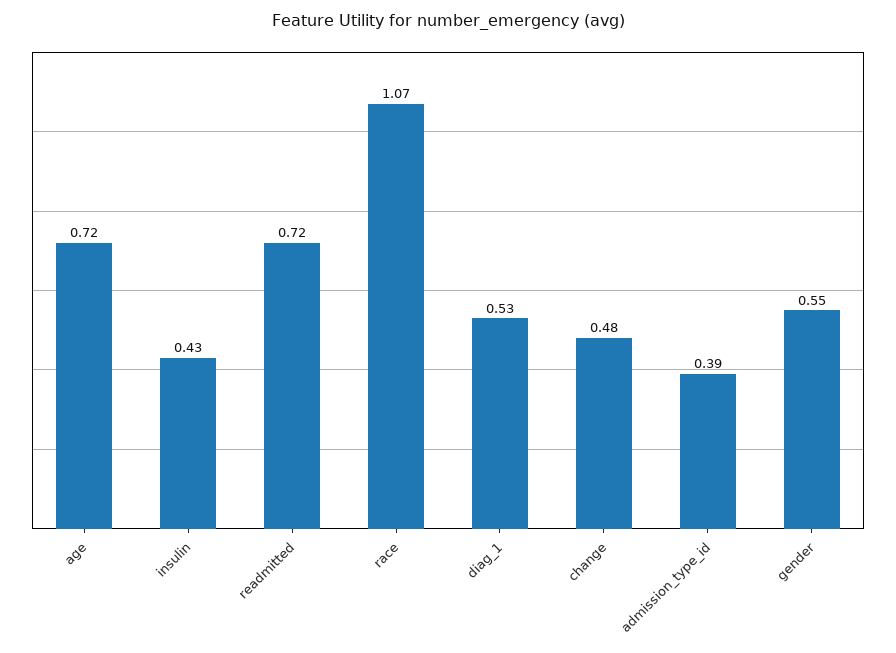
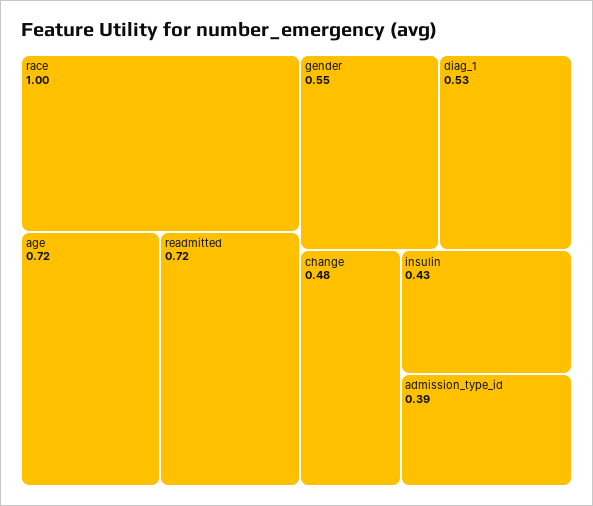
race: 1.07 -> 1

